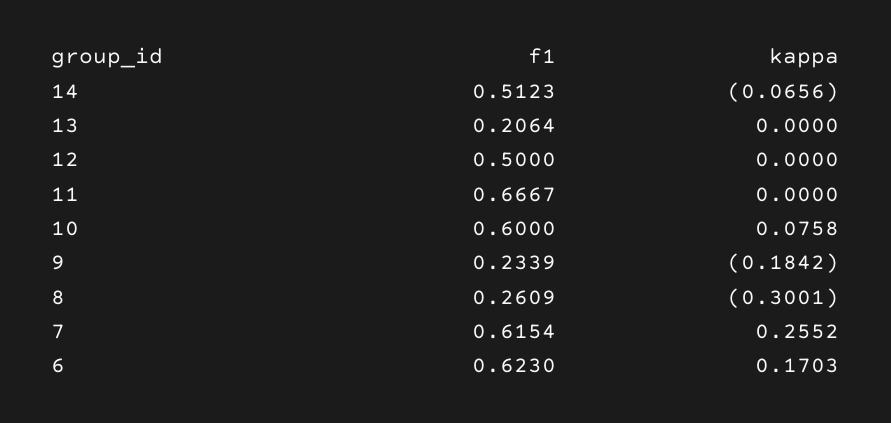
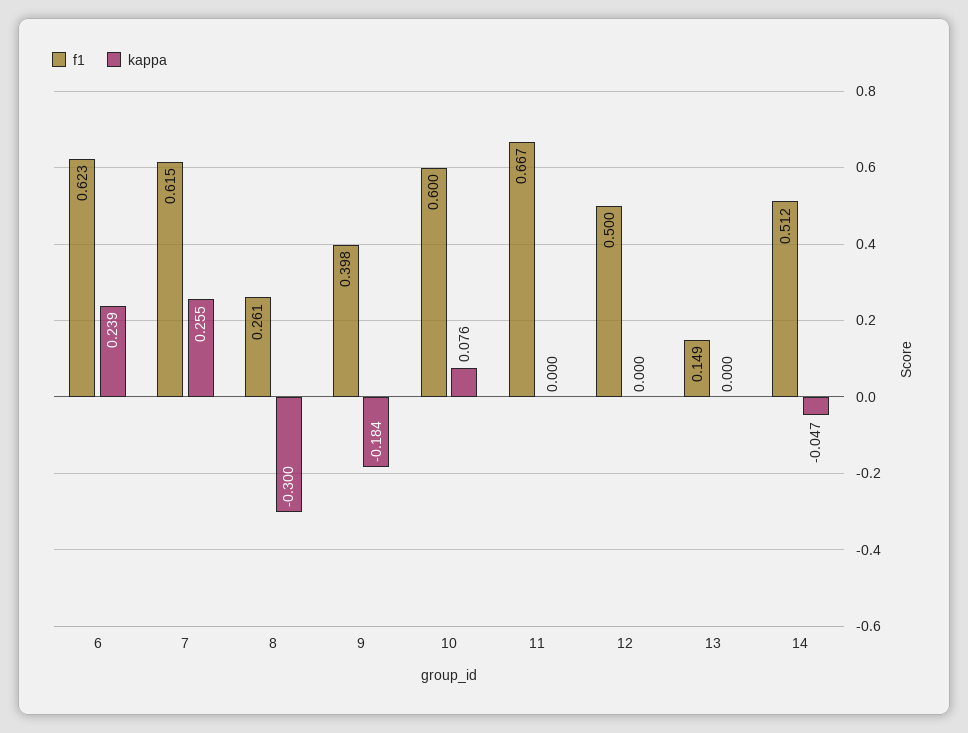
kappa, 14: -0.0656 -> -0.047
f1, 13: 0.2064 -> 0.149
f1, 9: 0.2339 -> 0.398
kappa, 6: 0.1703 -> 0.239

